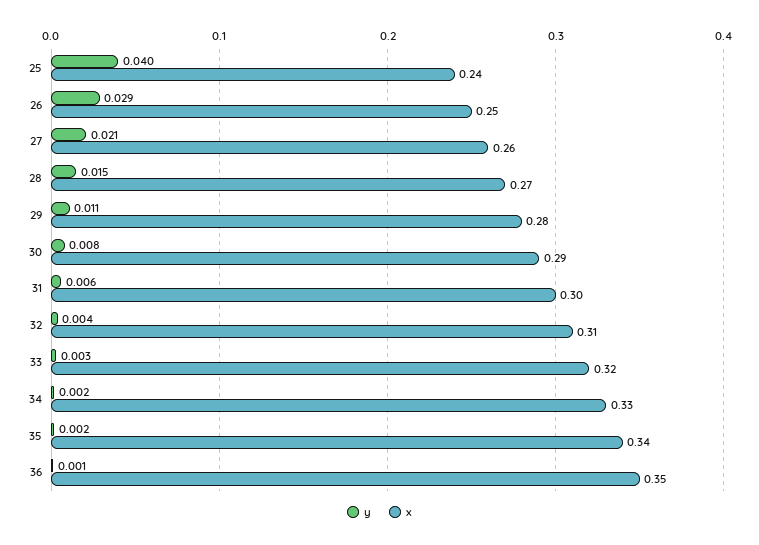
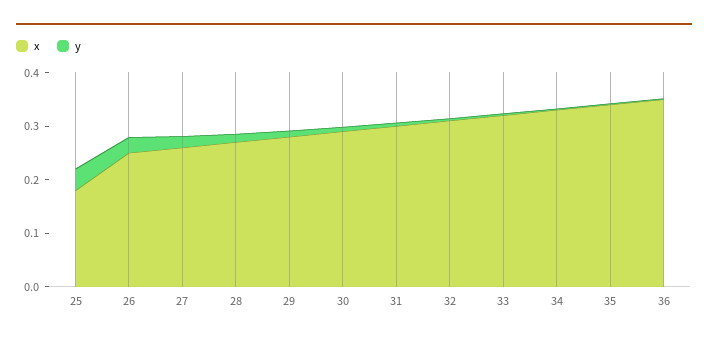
x, 25: 0.24 -> 0.18

